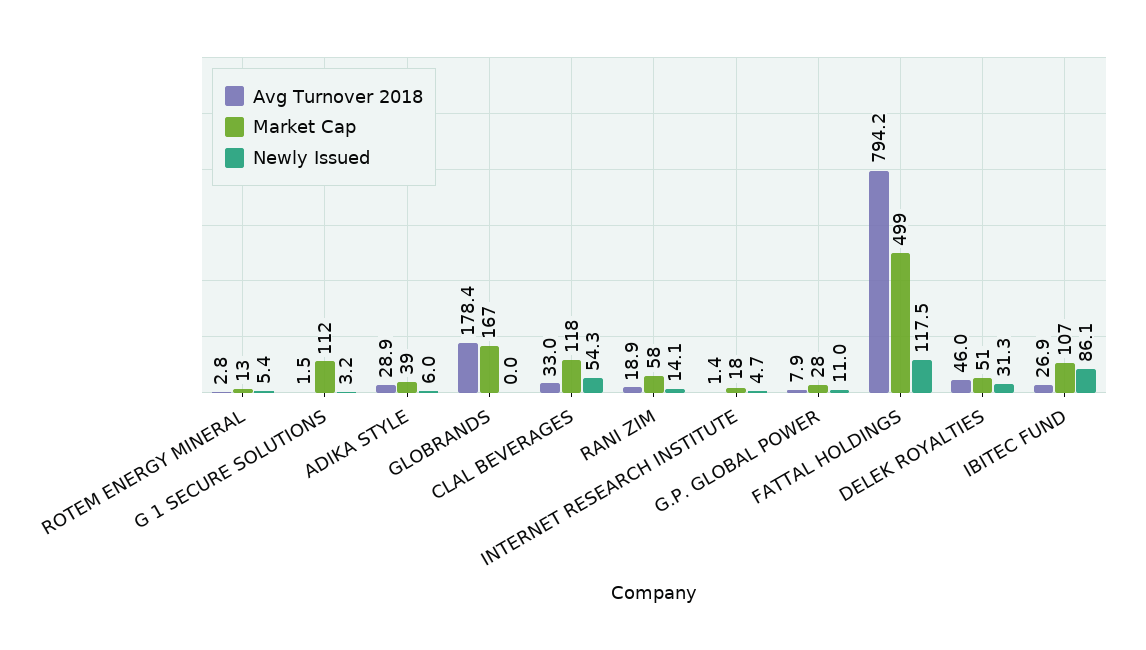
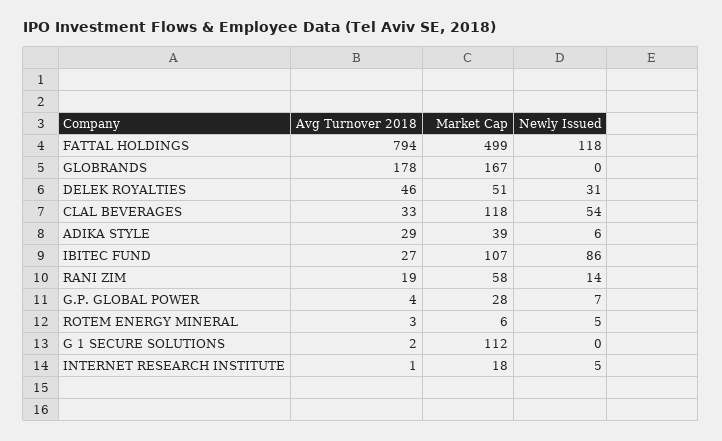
Market Cap, ROTEM ENERGY MINERAL: 13 -> 6
Newly Issued, G 1 SECURE SOLUTIONS: 3.2 -> 0
Avg Turnover 2018, G.P. GLOBAL POWER: 7.9 -> 4
Newly Issued, G.P. GLOBAL POWER: 11 -> 7

